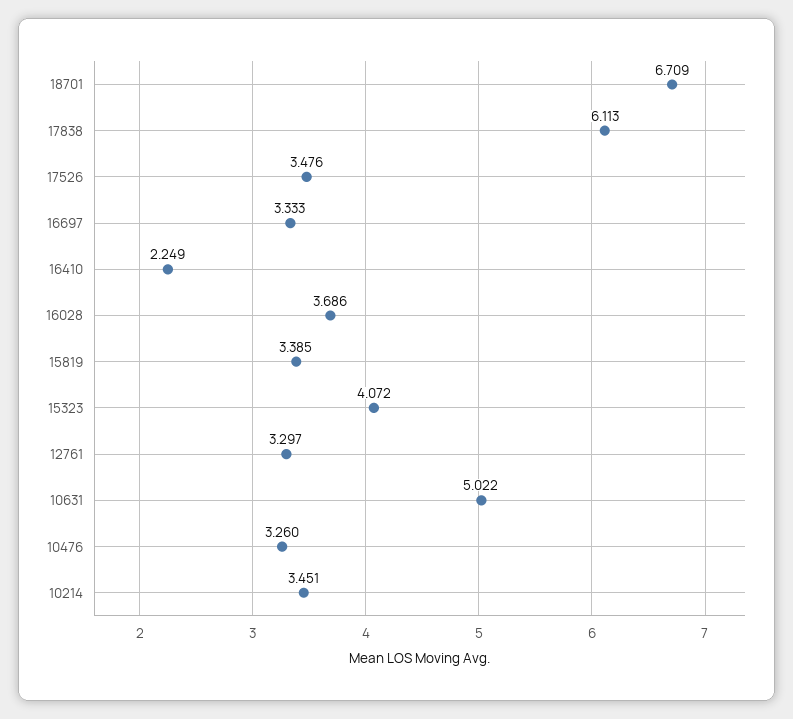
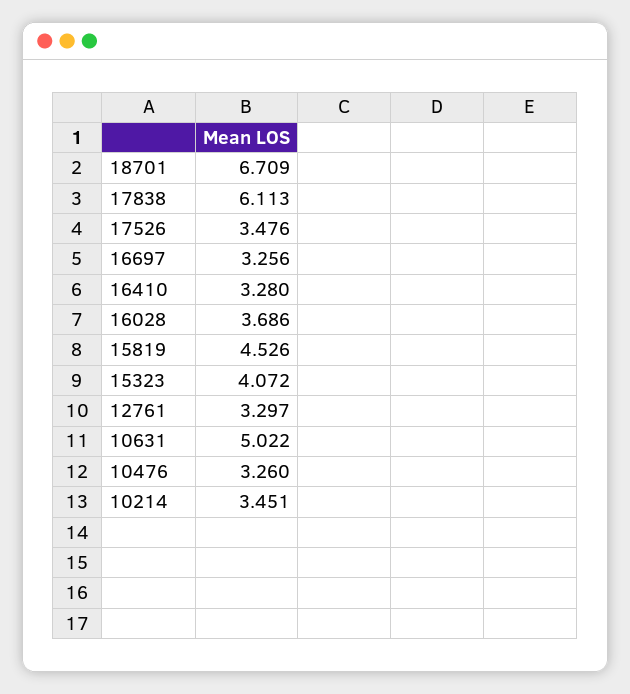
16697: 3.333 -> 3.256
16410: 2.249 -> 3.28
15819: 3.385 -> 4.526

